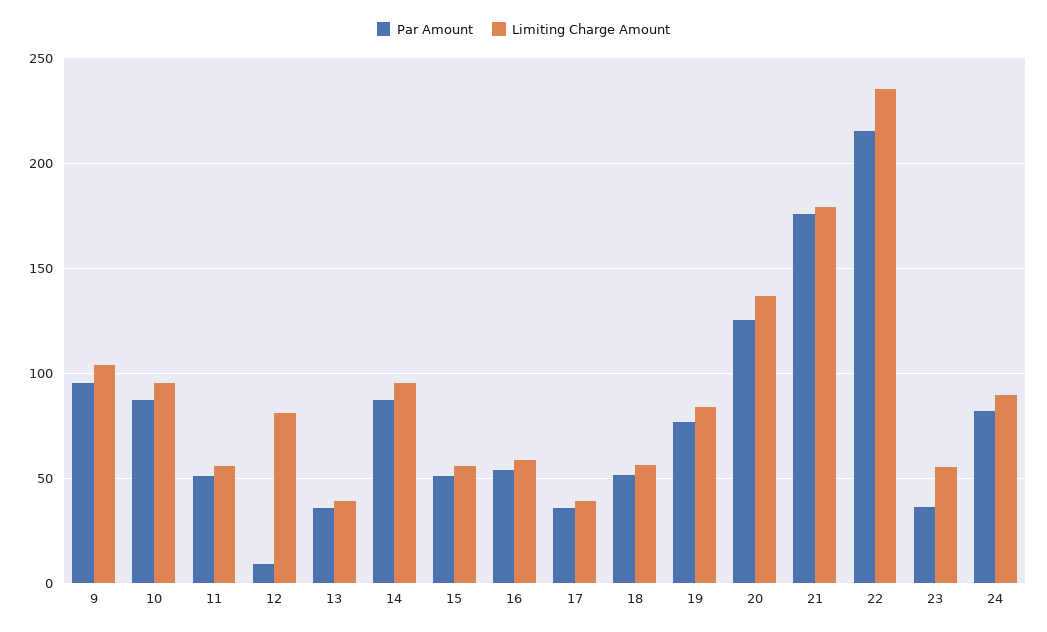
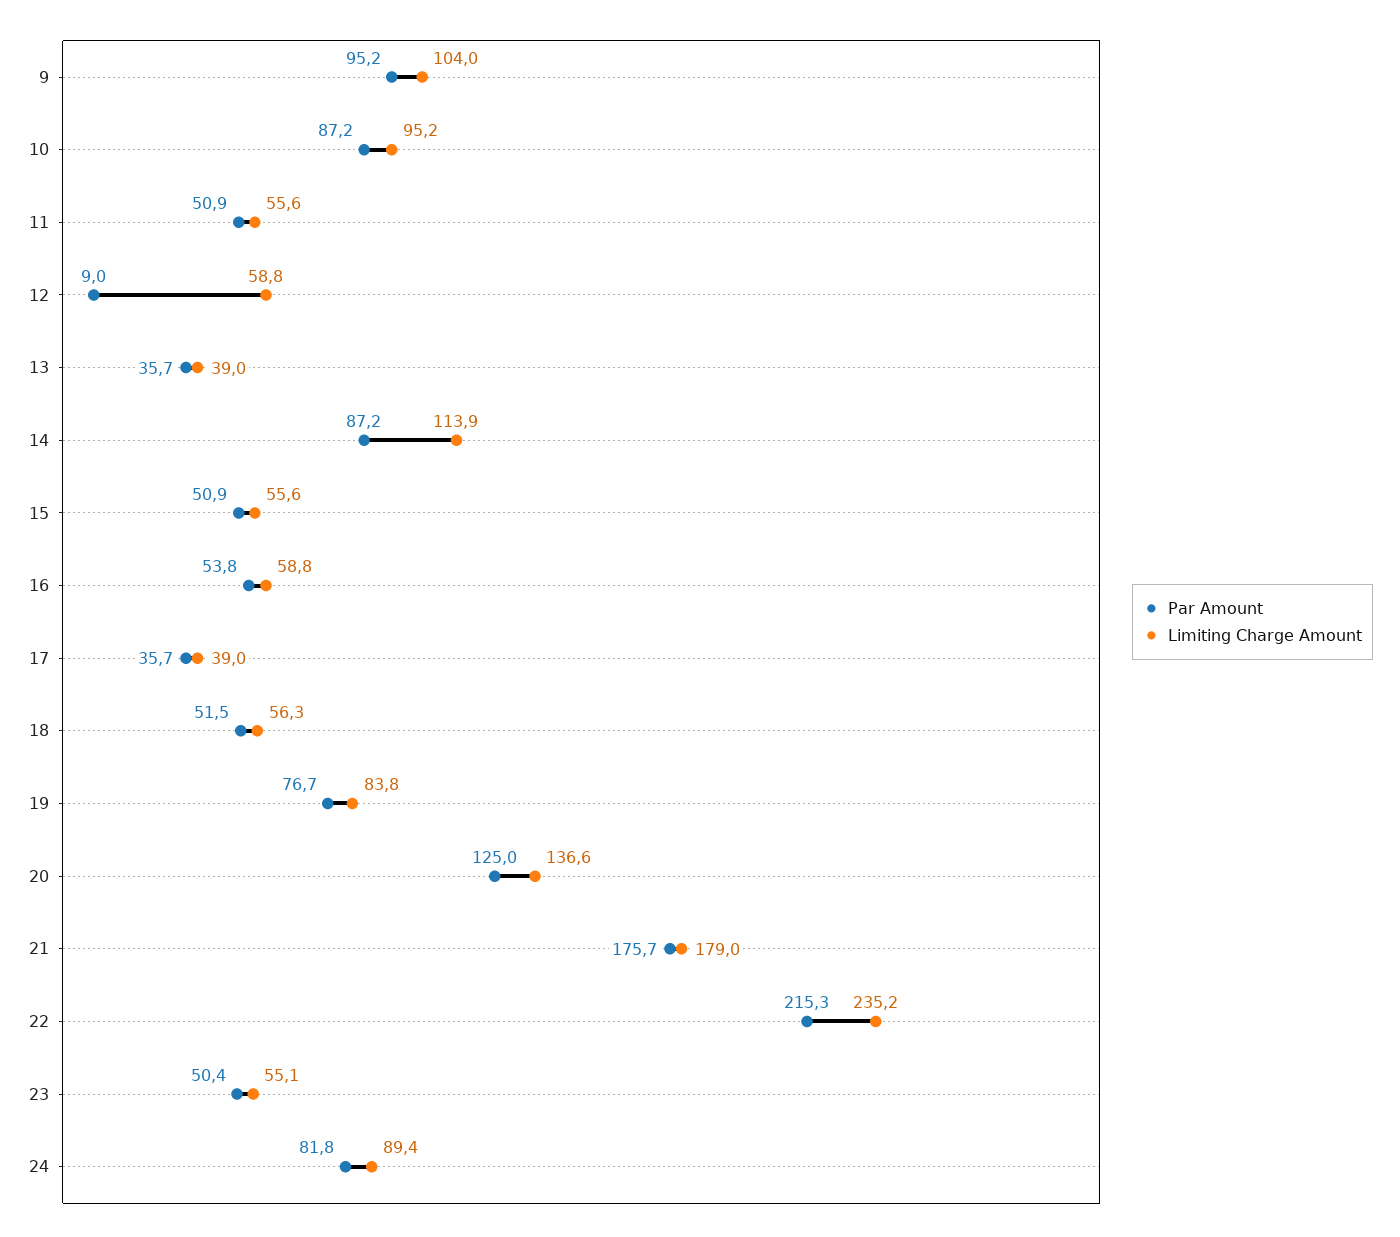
Limiting Charge Amount, 12: 80 -> 58.8
Limiting Charge Amount, 14: 95 -> 113.9
Par Amount, 23: 35 -> 50.4

